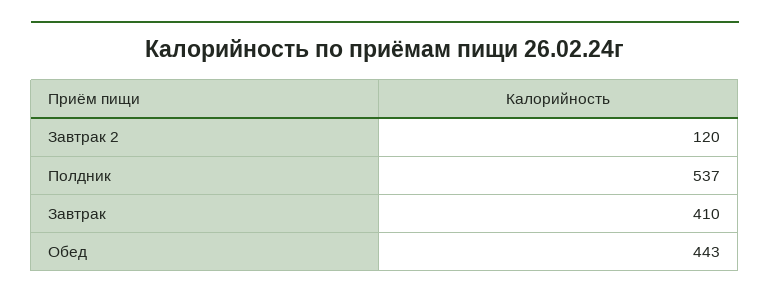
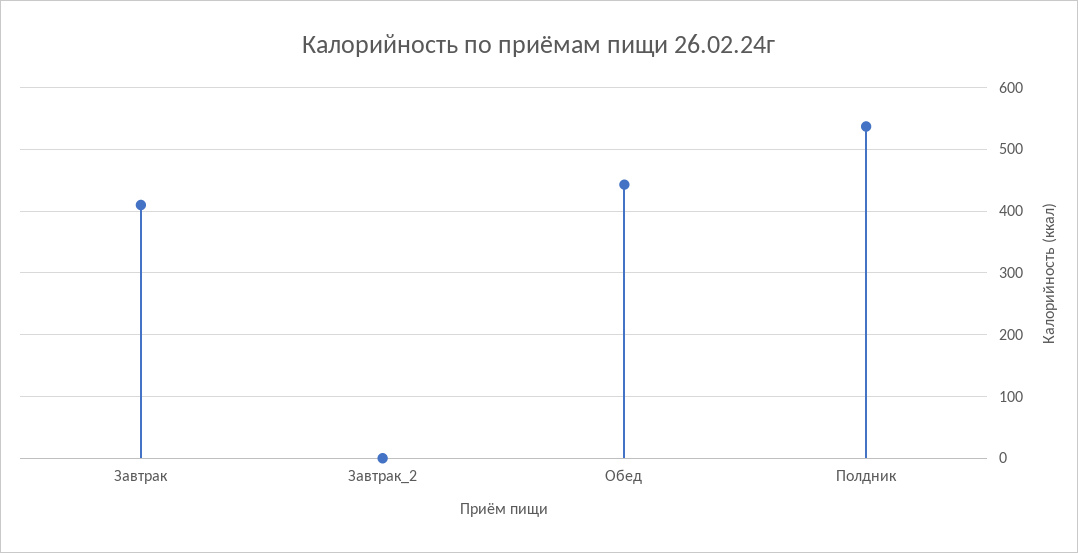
Завтрак 2: 120 -> 0

